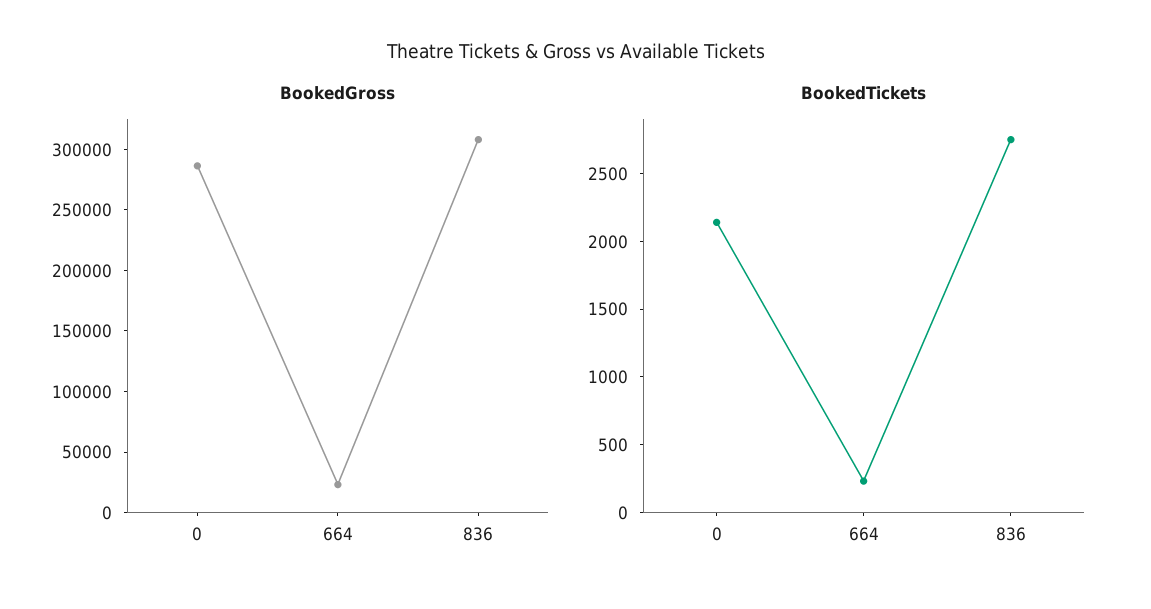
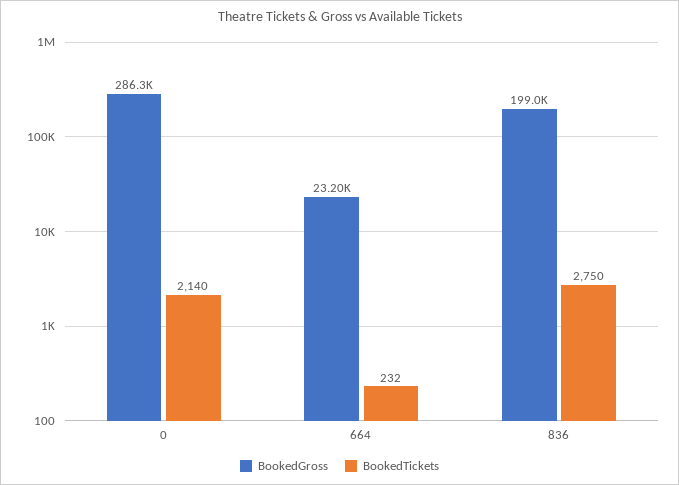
BookedGross, 836: 310000 -> 199000

